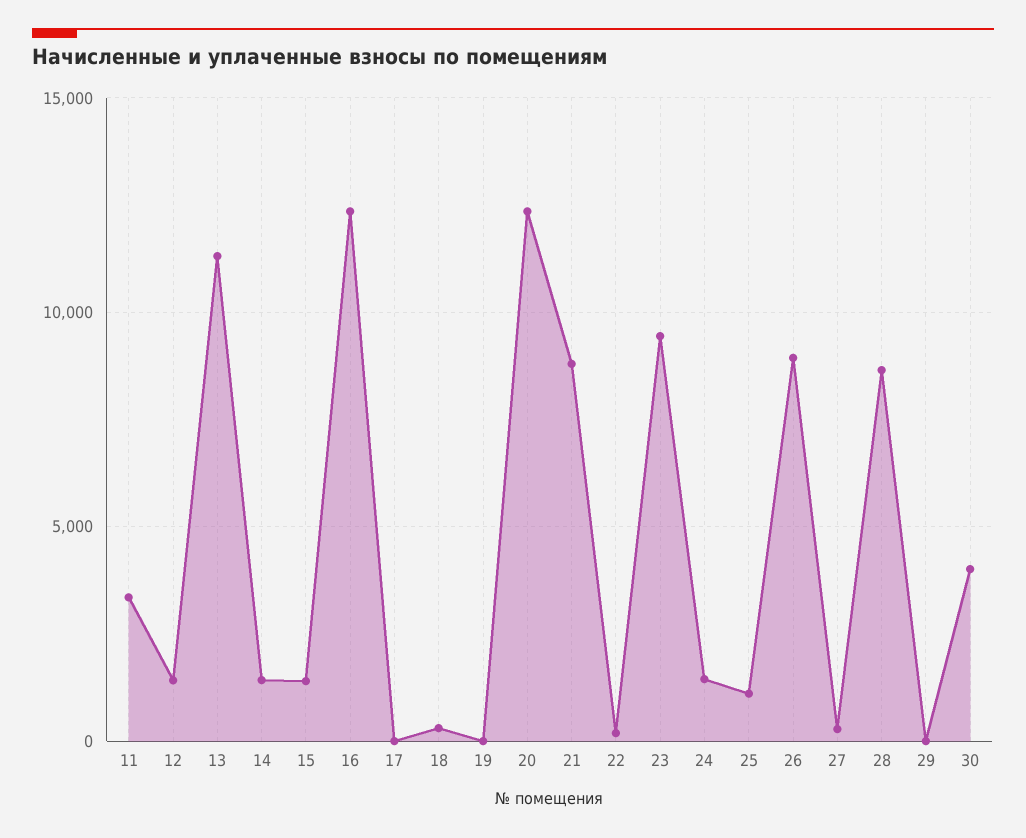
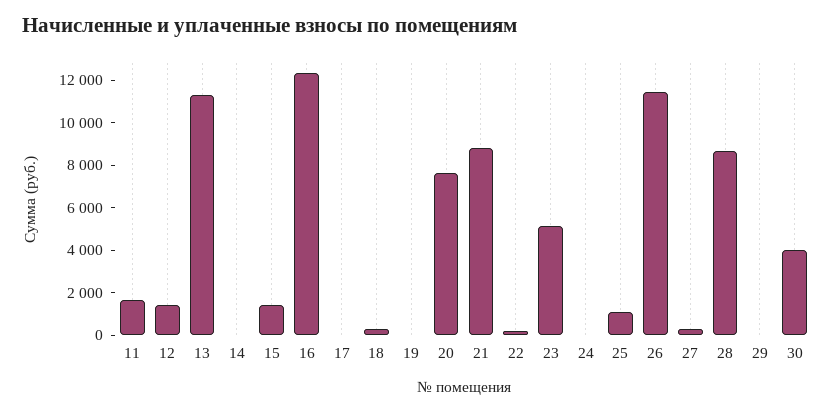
11: 3500 -> 1500
14: 1500 -> 0
20: 12500 -> 7500
23: 9500 -> 5000
24: 1500 -> 0
26: 9000 -> 11500

